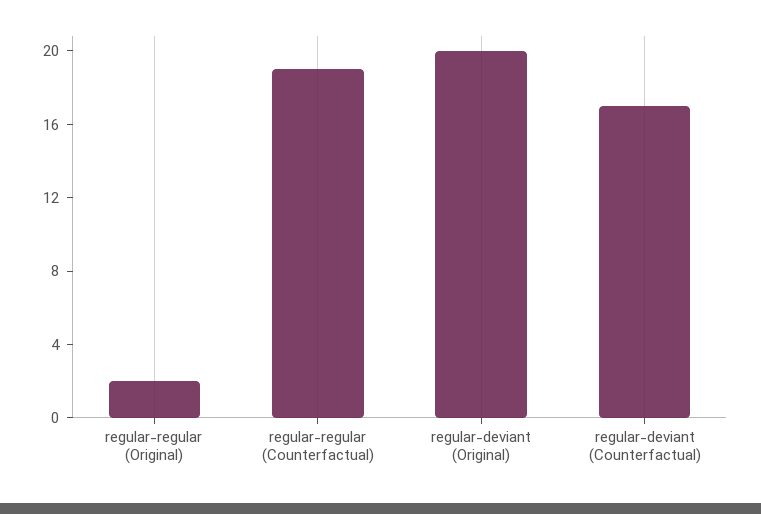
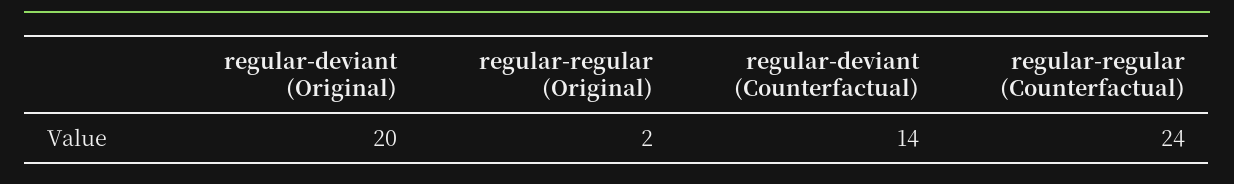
regular-regular (Counterfactual): 19 -> 24
regular-deviant (Counterfactual): 17 -> 14

